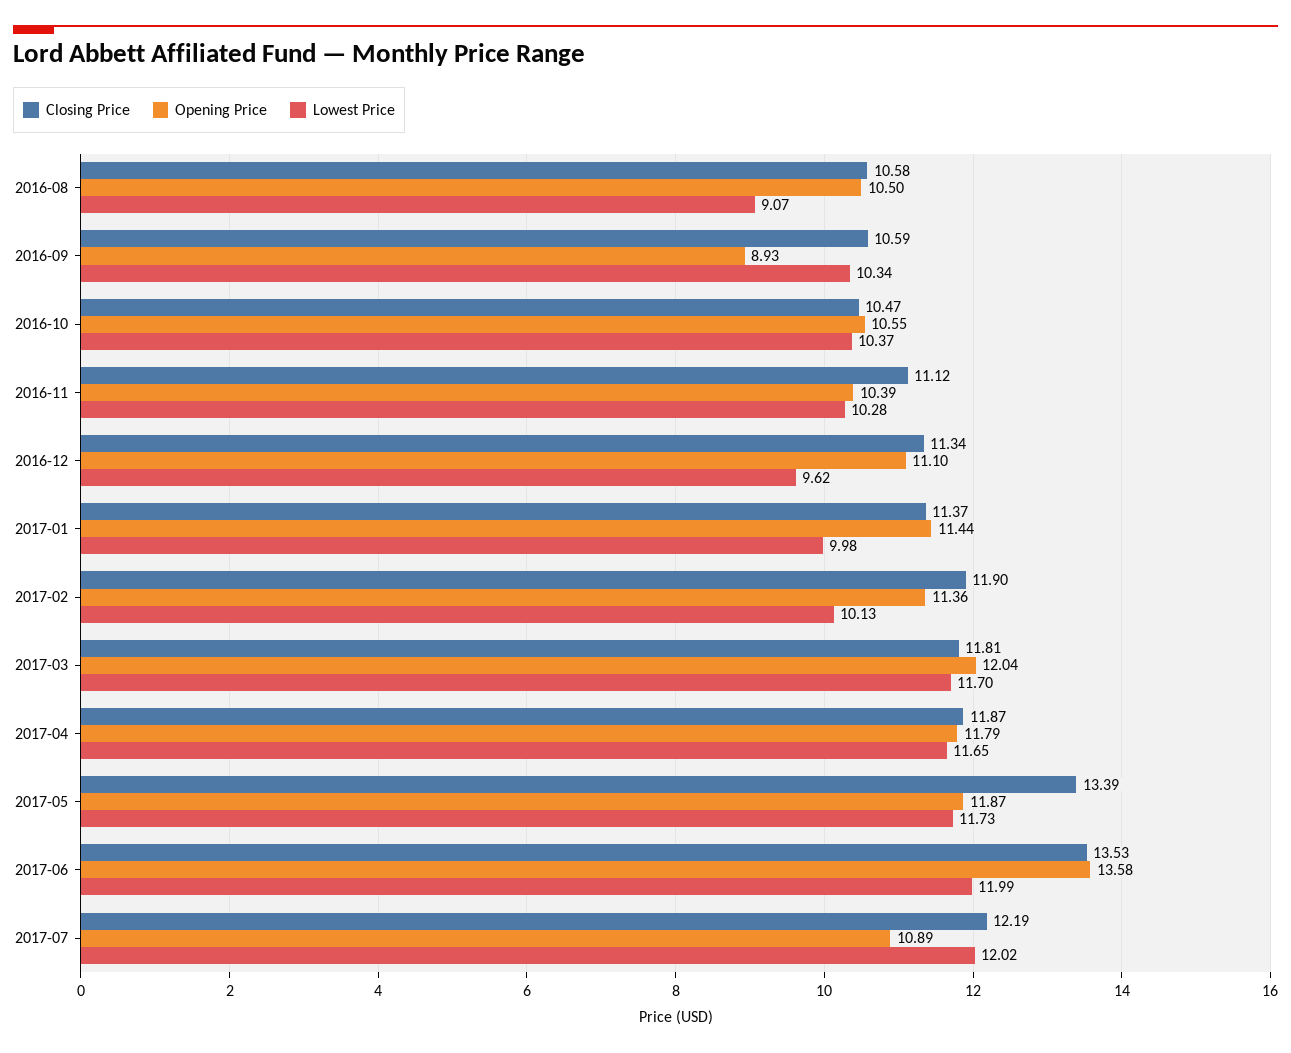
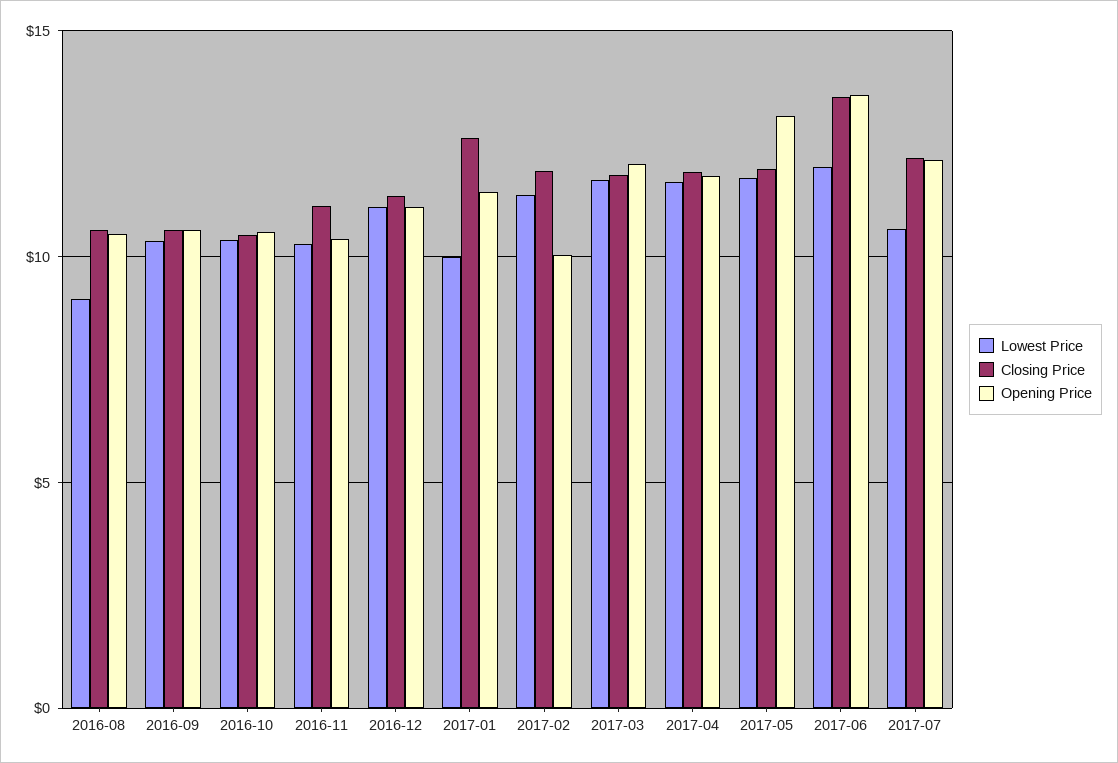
Opening Price, 2016-09: 8.93 -> 10.5
Lowest Price, 2016-12: 9.62 -> 11
Closing Price, 2017-01: 11.37 -> 12.5
Opening Price, 2017-02: 11.36 -> 10
Lowest Price, 2017-02: 10.13 -> 11.5
Closing Price, 2017-05: 13.39 -> 12
Opening Price, 2017-05: 11.87 -> 13
Opening Price, 2017-07: 10.89 -> 12
Lowest Price, 2017-07: 12.02 -> 10.5

